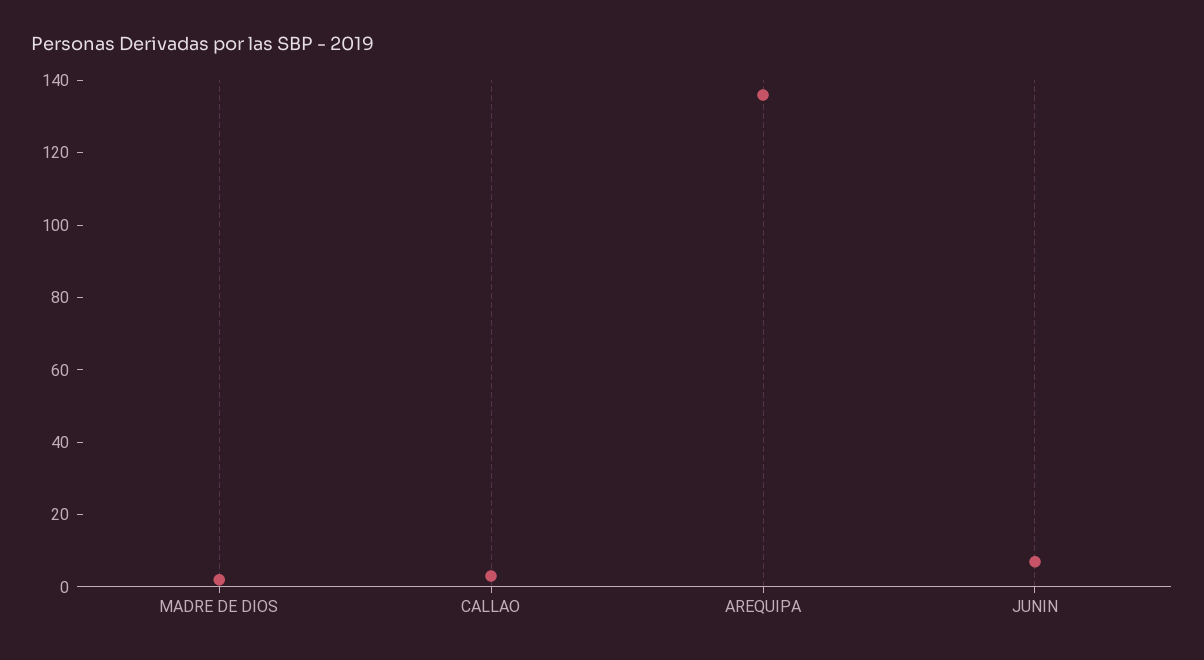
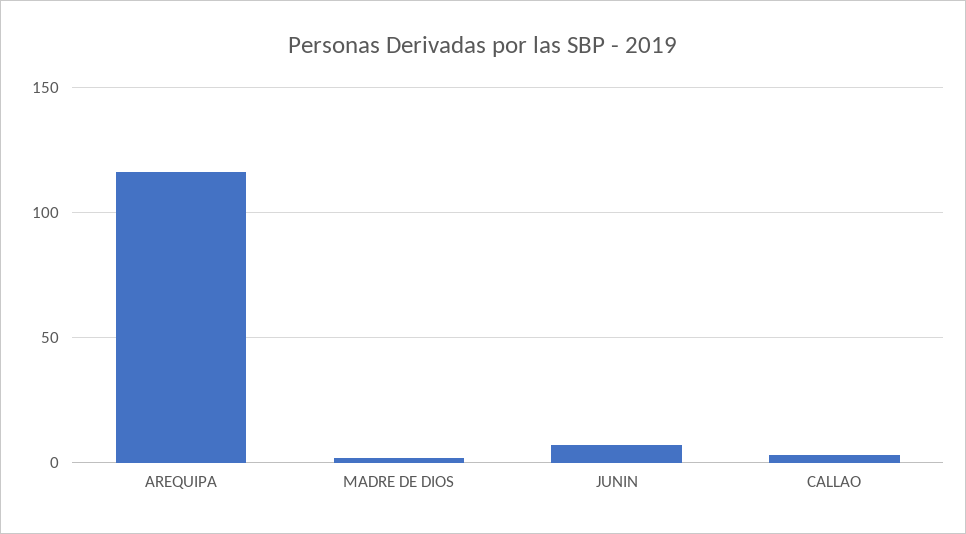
AREQUIPA: 135 -> 115

